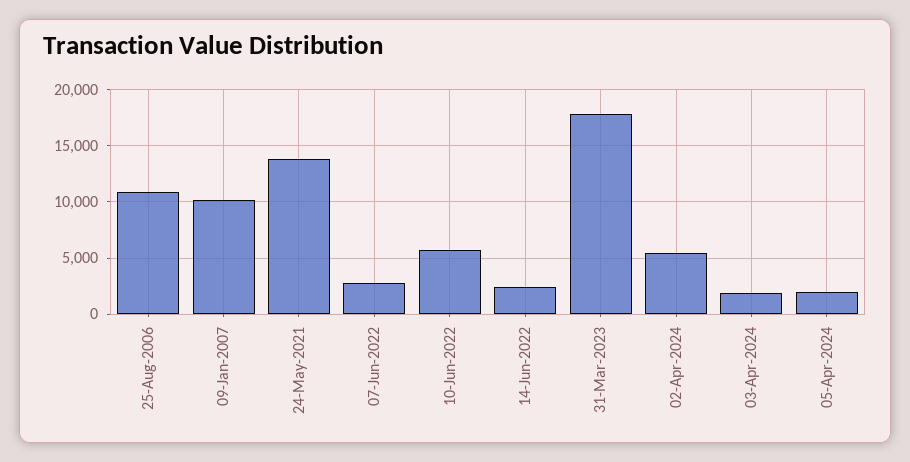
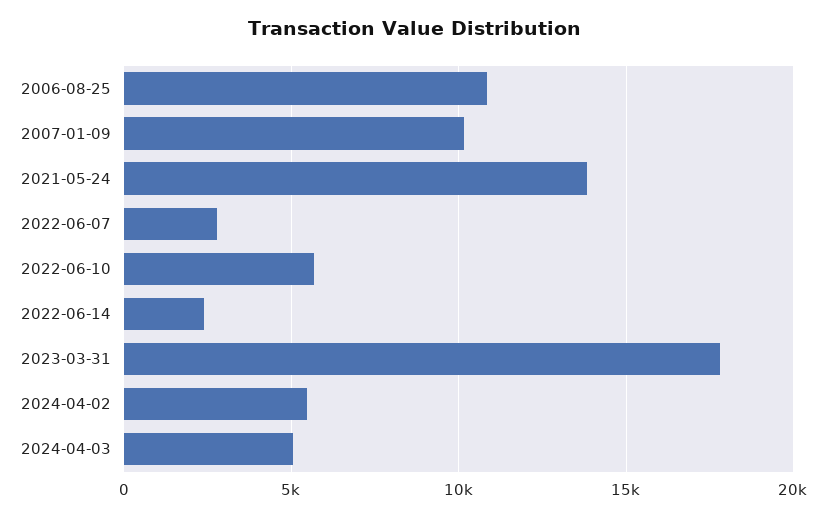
03-Apr-2024: 2000 -> 5000
05-Apr-2024: 2000 -> none

